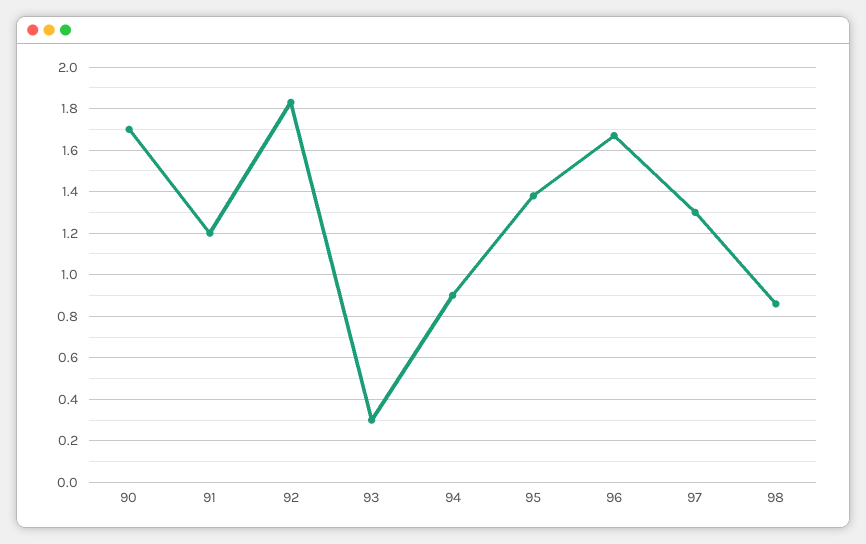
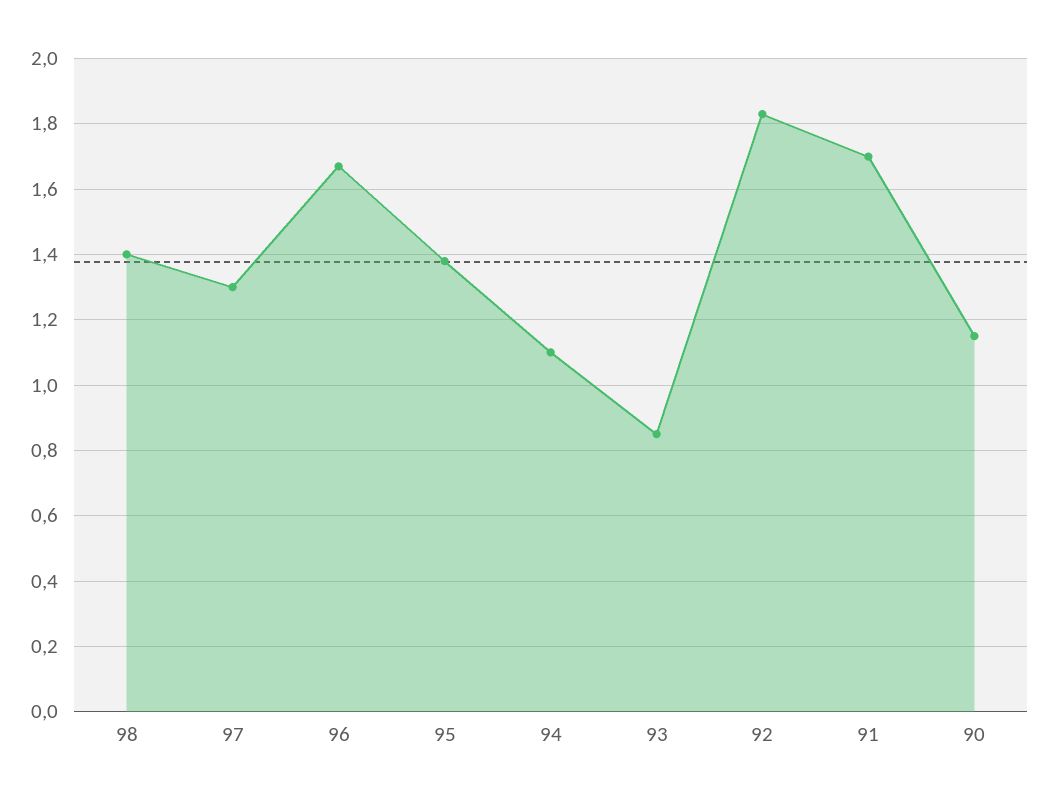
90: 1.7 -> 1.15
91: 1.2 -> 1.7
93: 0.3 -> 0.85
94: 0.9 -> 1.1
98: 0.85 -> 1.4

